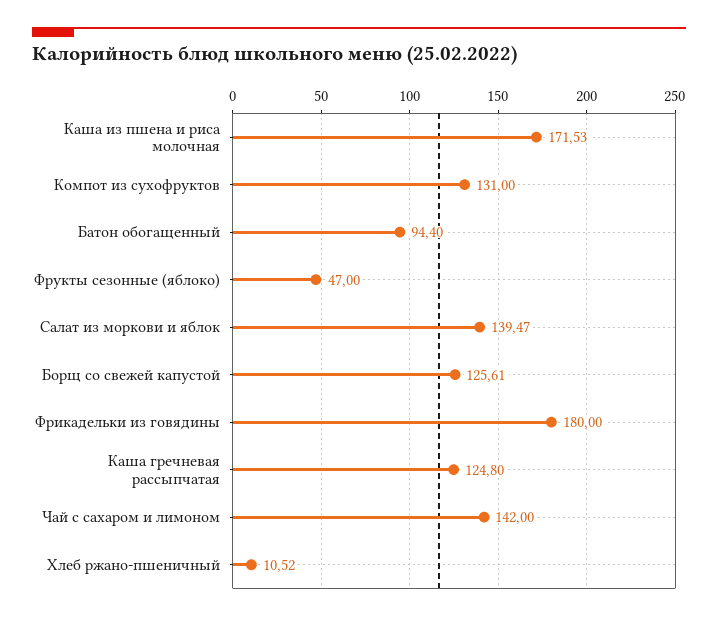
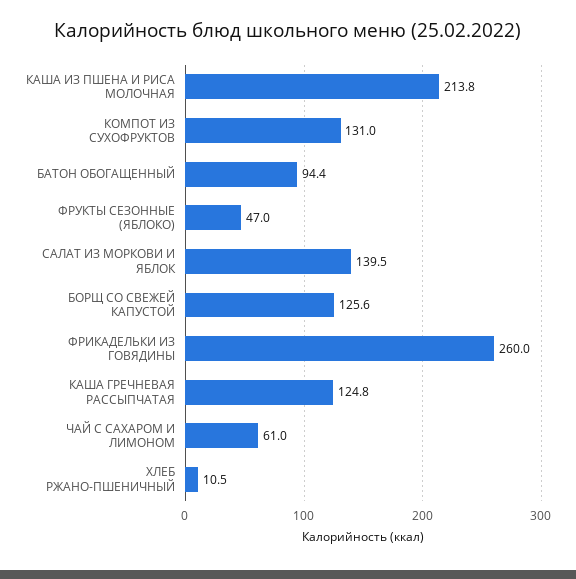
Каша из пшена и риса молочная: 171.53 -> 213.8
Фрикадельки из говядины: 180 -> 260
Чай с сахаром и лимоном: 142 -> 61

